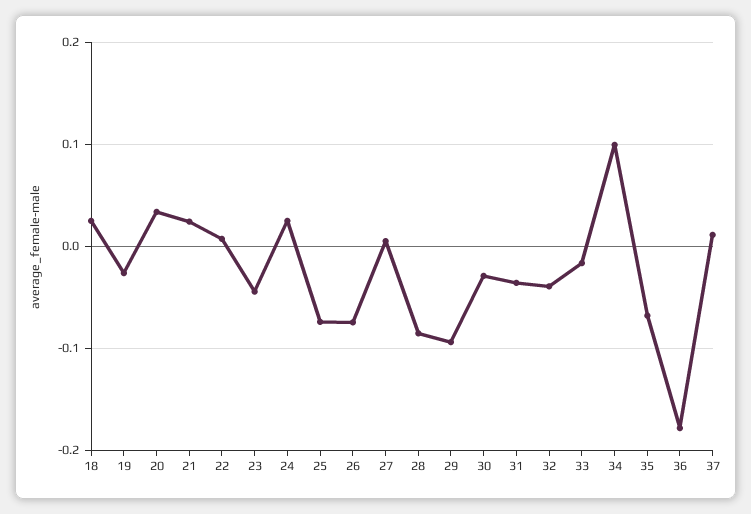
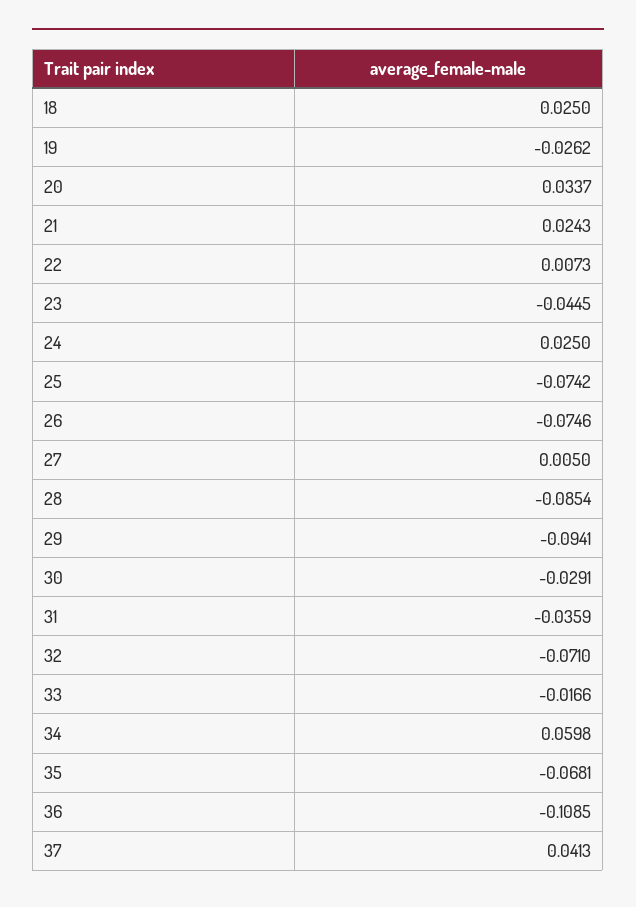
32: -0.04 -> -0.071
34: 0.1 -> 0.0598
36: -0.18 -> -0.1085
37: 0.01 -> 0.0413

